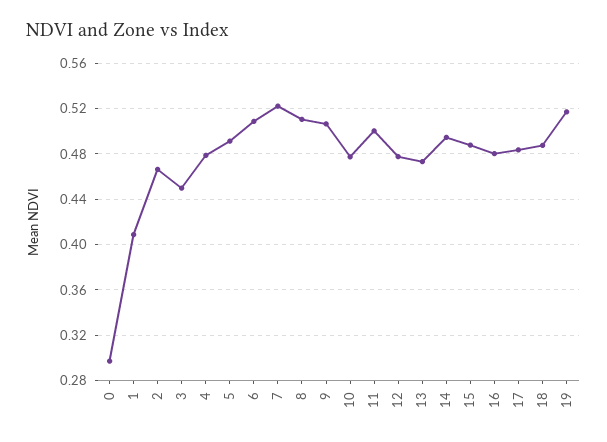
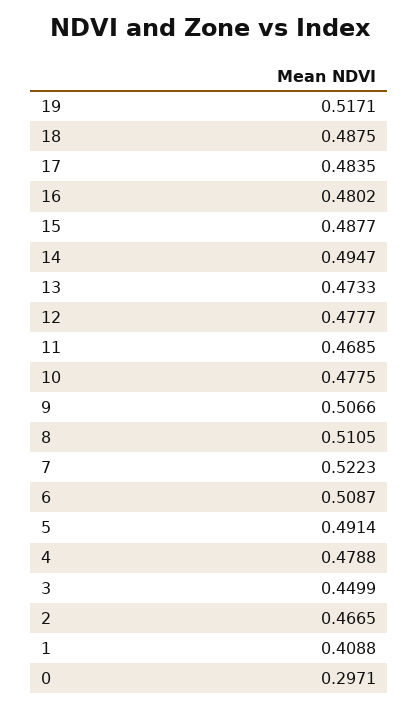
11: 0.5 -> 0.4685

